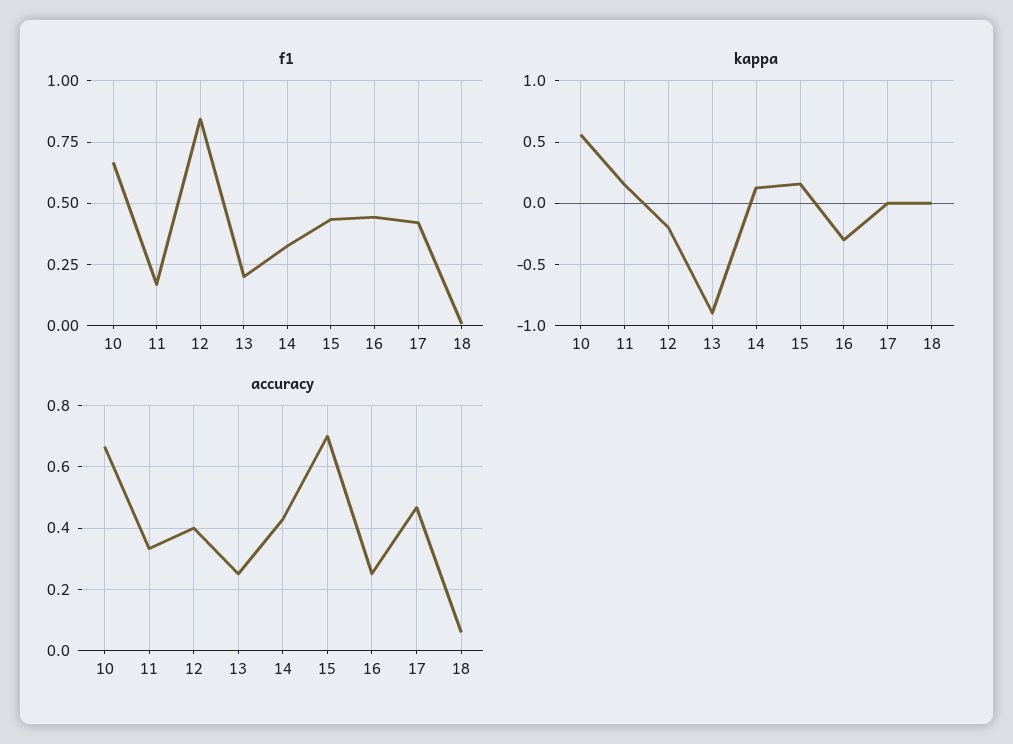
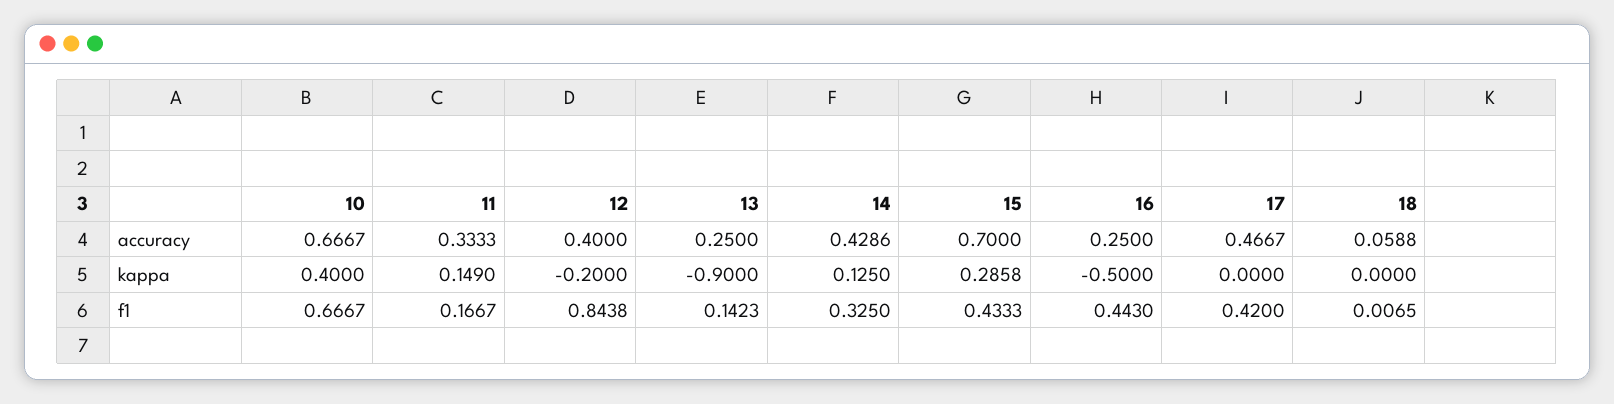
f1, 13: 0.2 -> 0.1423
kappa, 10: 0.55 -> 0.4
kappa, 15: 0.15 -> 0.2858
kappa, 16: -0.3 -> -0.5

